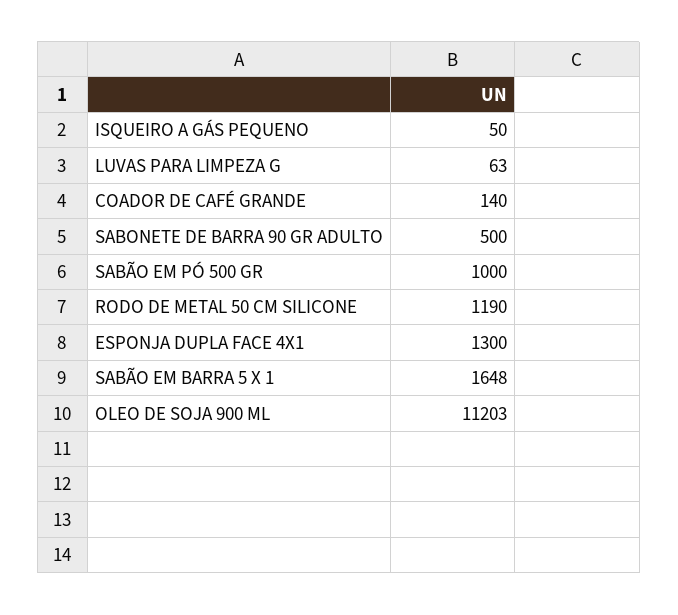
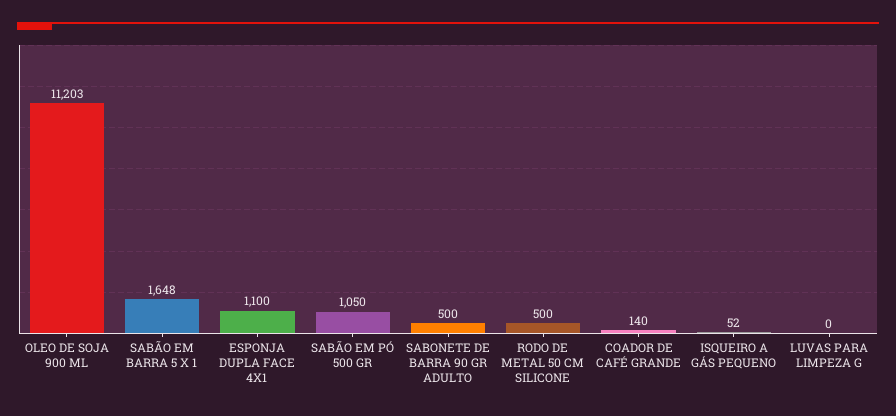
ISQUEIRO A GÁS PEQUENO: 50 -> 52
LUVAS PARA LIMPEZA G: 63 -> 0
SABÃO EM PÓ 500 GR: 1000 -> 1050
RODO DE METAL 50 CM SILICONE: 1190 -> 500
ESPONJA DUPLA FACE 4X1: 1300 -> 1100

